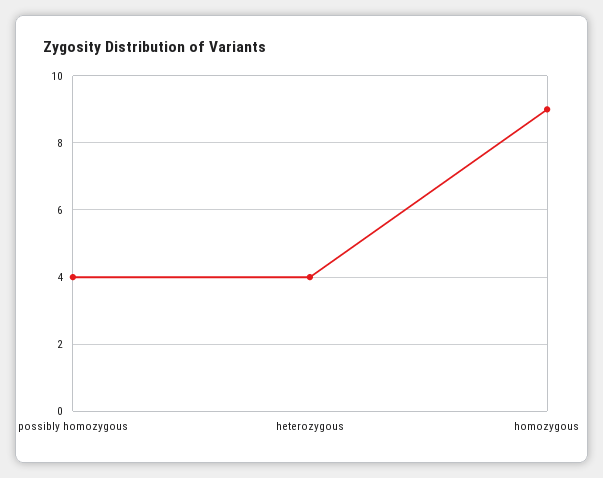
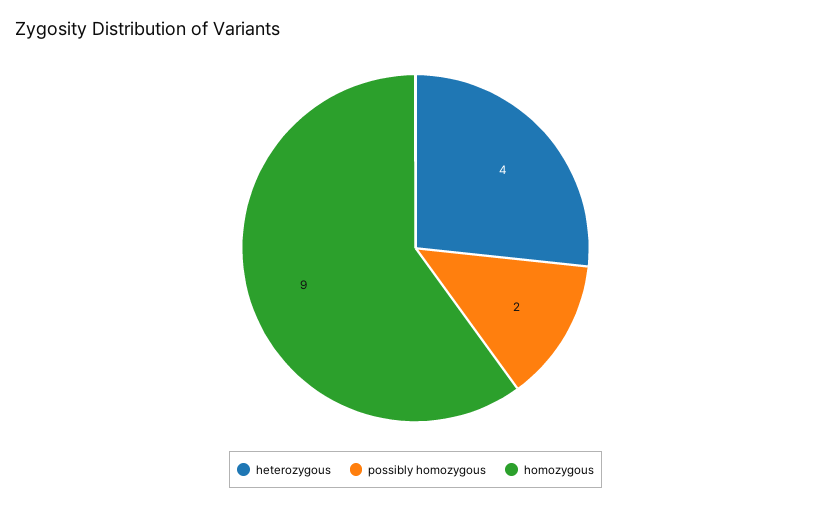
possibly homozygous: 4 -> 2

